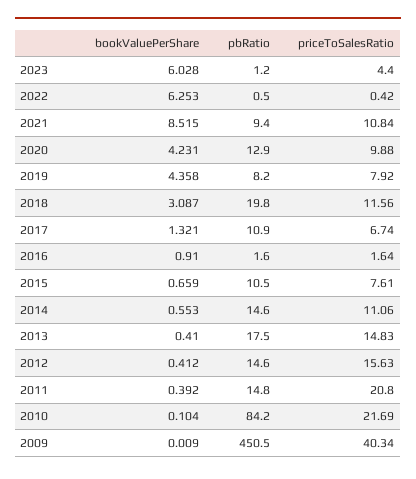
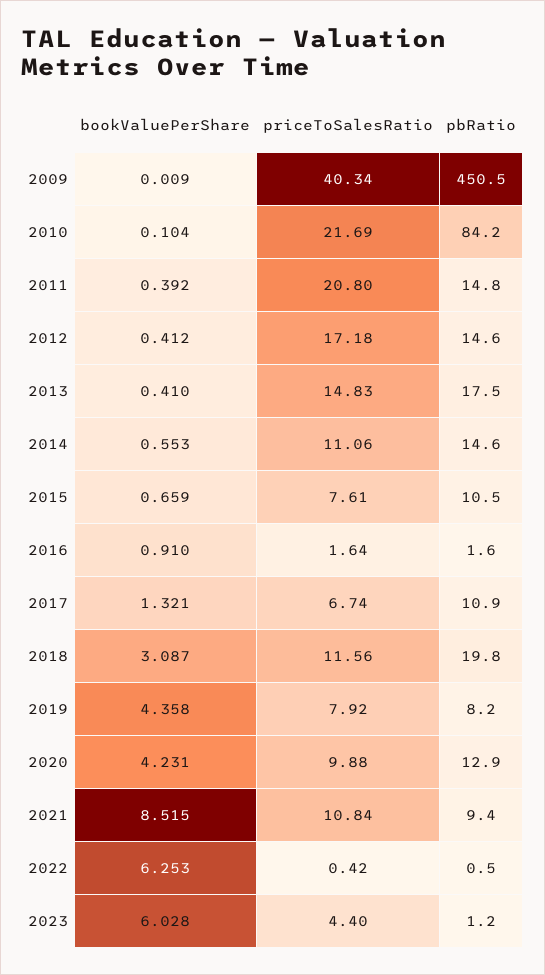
priceToSalesRatio, 2012: 15.63 -> 17.18

